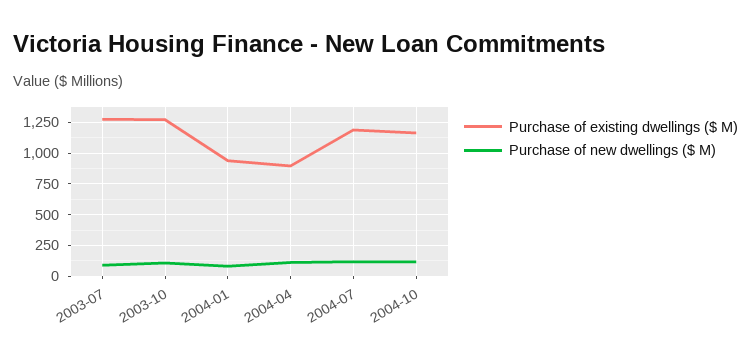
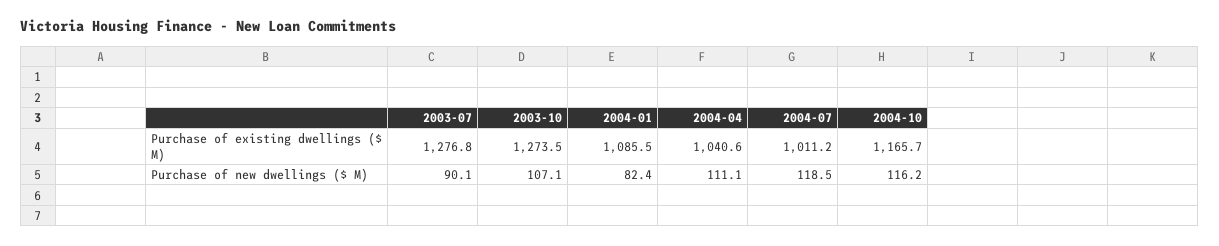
Purchase of existing dwellings ($ M), 2004-01: 950 -> 1085.5
Purchase of existing dwellings ($ M), 2004-04: 900 -> 1040.6
Purchase of existing dwellings ($ M), 2004-07: 1200 -> 1011.2

